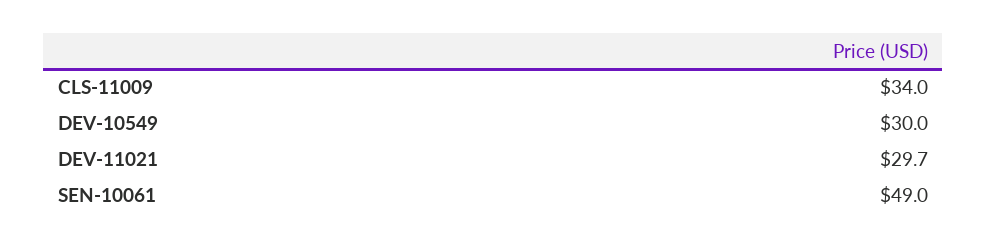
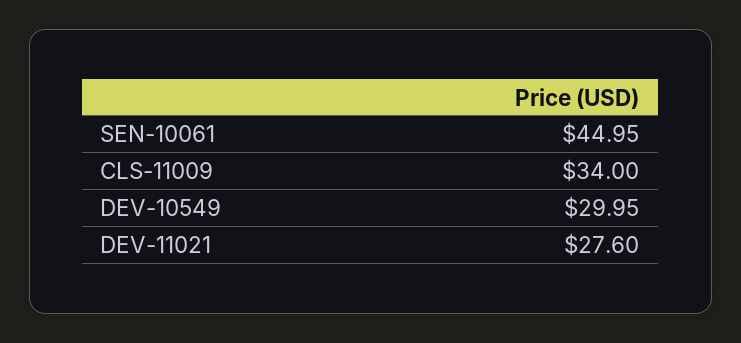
DEV-11021: 29.7 -> 27.6
SEN-10061: 49 -> 44.95

